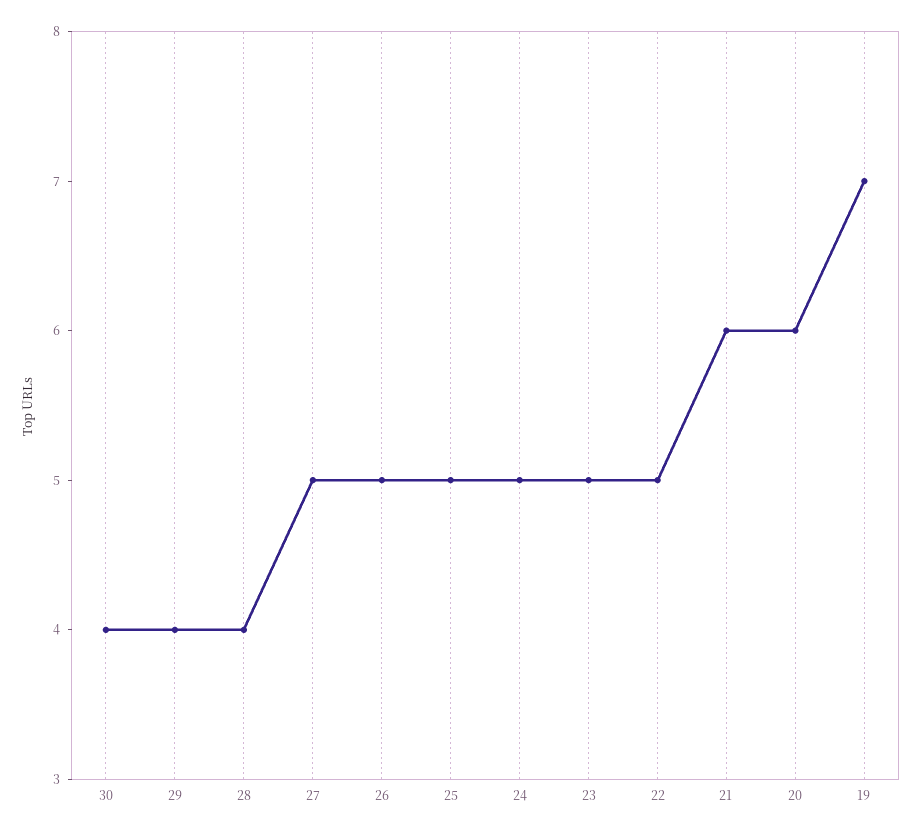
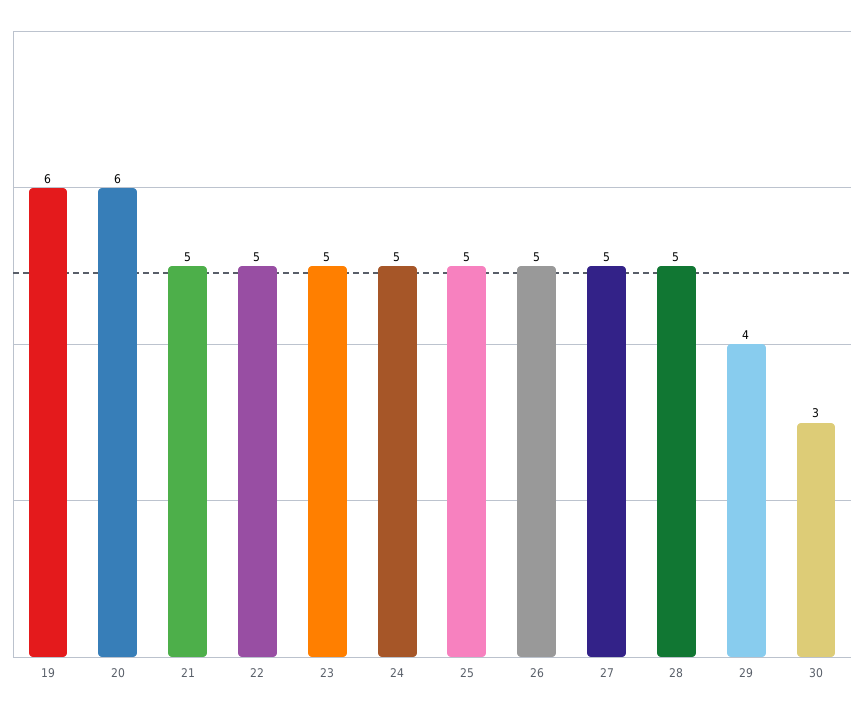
30: 4 -> 3
28: 4 -> 5
21: 6 -> 5
19: 7 -> 6

